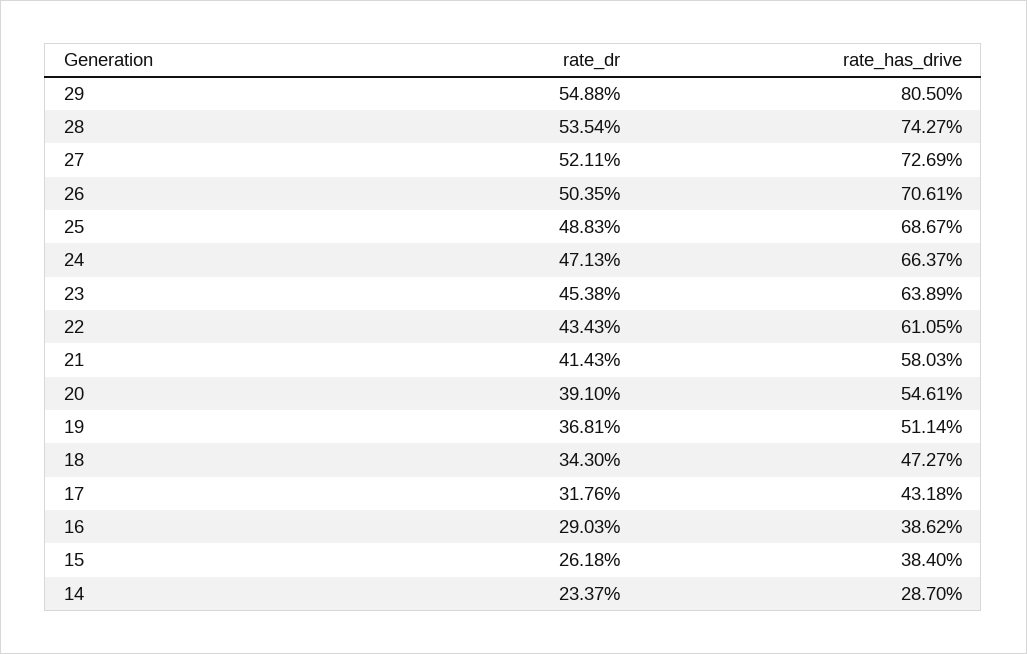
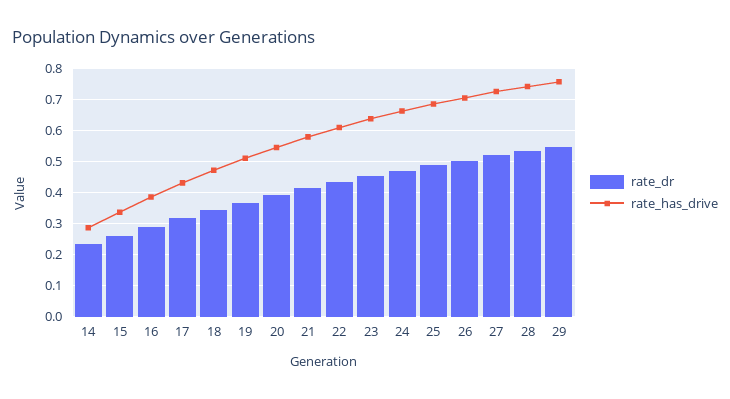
rate_has_drive, 29: 0.805 -> 0.76
rate_has_drive, 15: 0.384 -> 0.34

